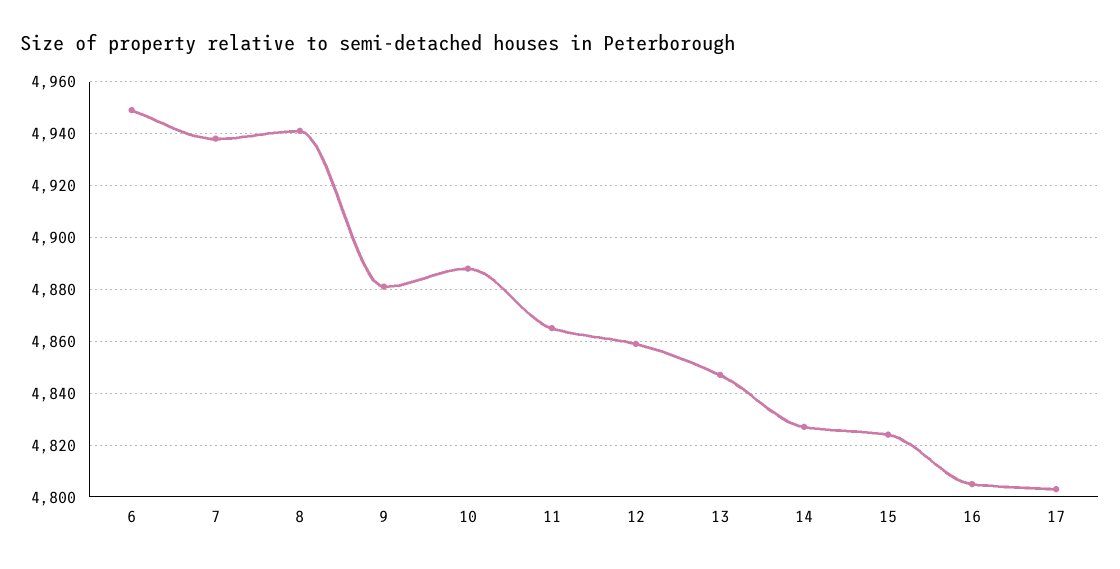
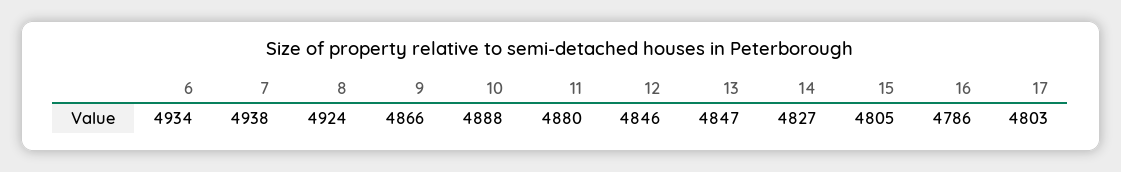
6: 4950 -> 4934
8: 4940 -> 4924
9: 4880 -> 4866
11: 4865 -> 4880
12: 4860 -> 4846
15: 4825 -> 4805
16: 4805 -> 4786

